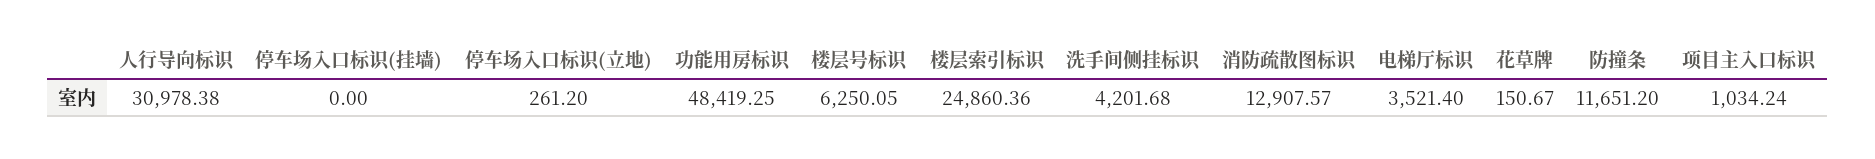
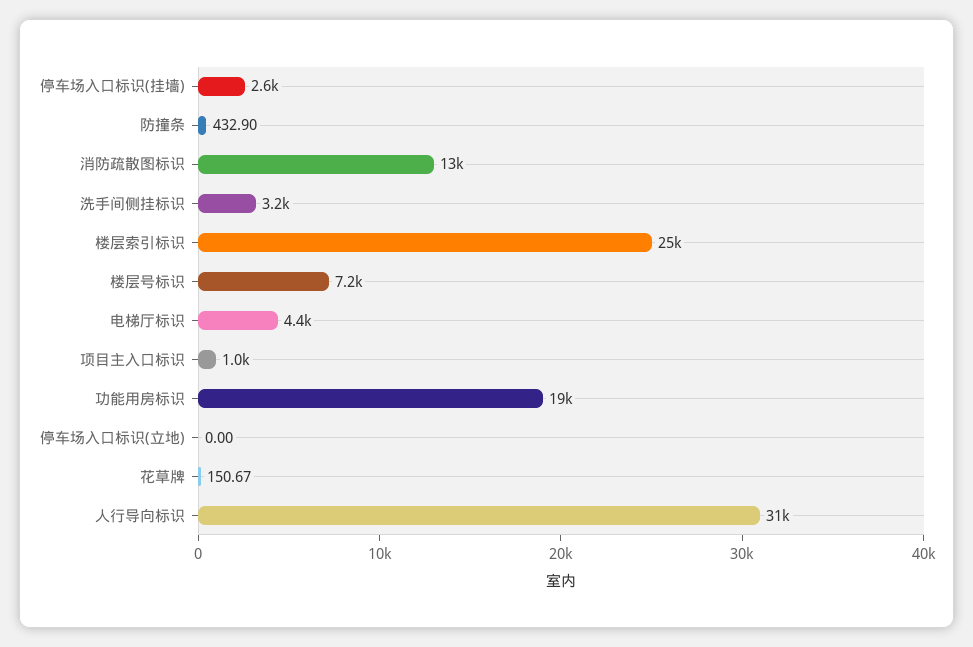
停车场入口标识(挂墙): 0 -> 2600
停车场入口标识(立地): 261.2 -> 0
功能用房标识: 48419.25 -> 19000
楼层号标识: 6250.05 -> 7200
洗手间侧挂标识: 4201.68 -> 3200
电梯厅标识: 3521.4 -> 4400
防撞条: 11651.2 -> 432.9

